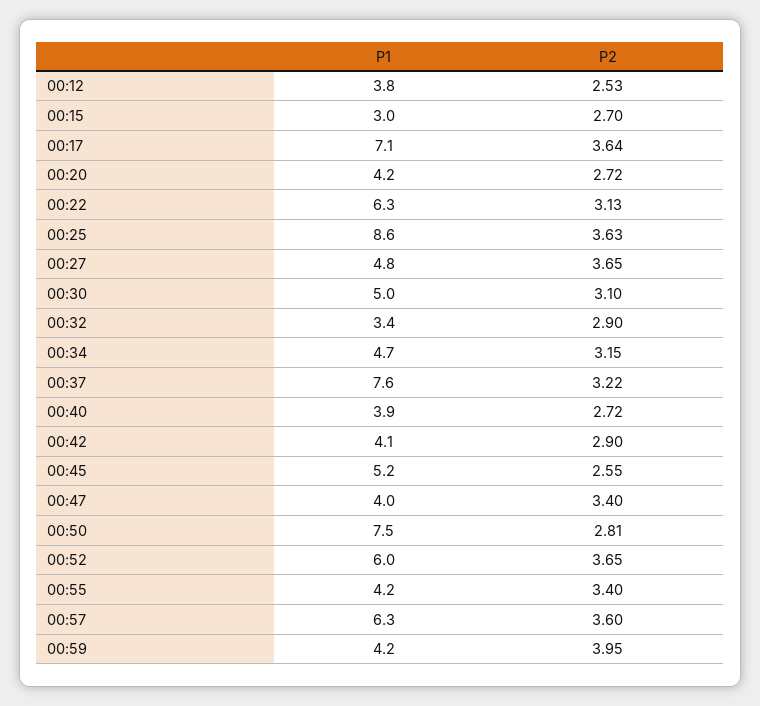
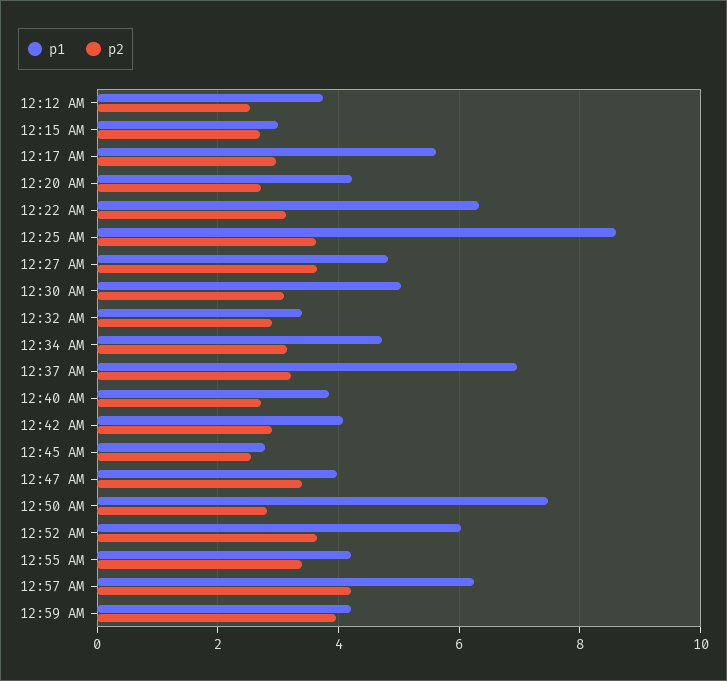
P1, 00:17: 7.1 -> 5.6
P2, 00:17: 3.64 -> 3
P1, 00:37: 7.6 -> 7
P1, 00:45: 5.2 -> 2.8
P2, 00:57: 3.6 -> 4.2

